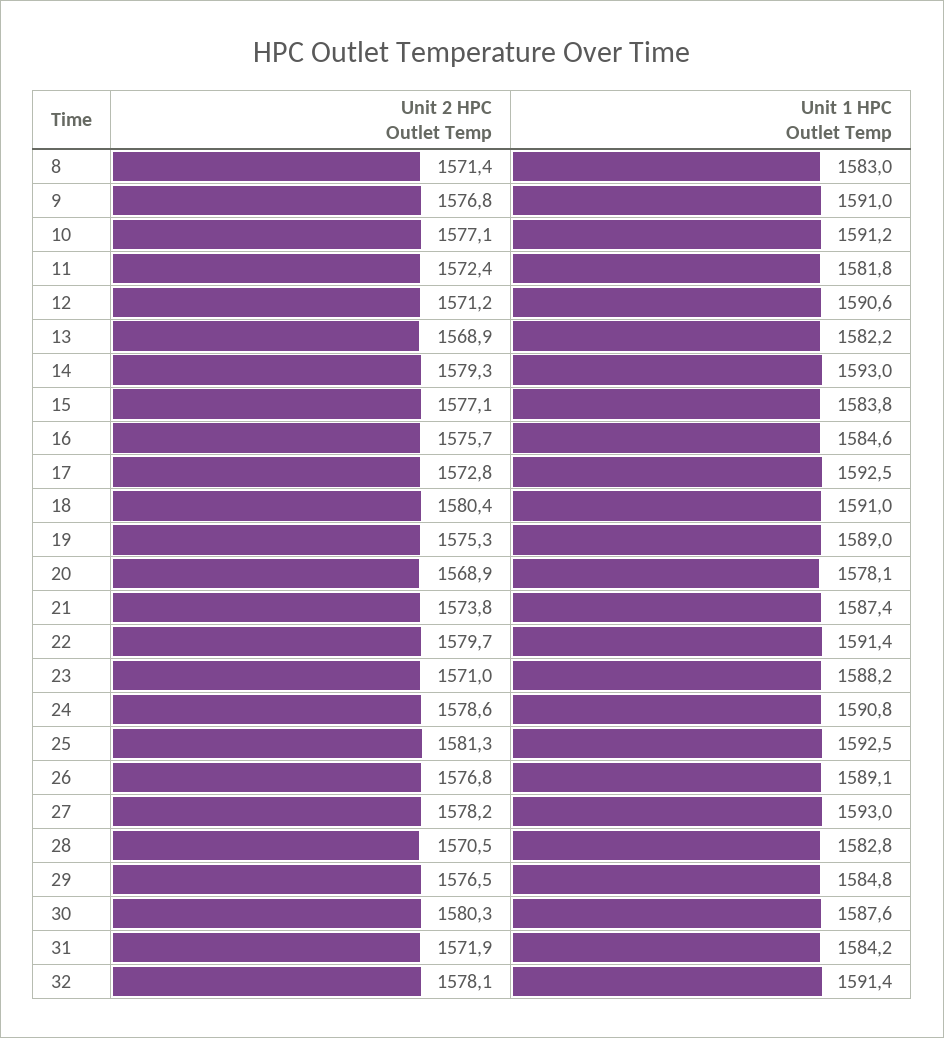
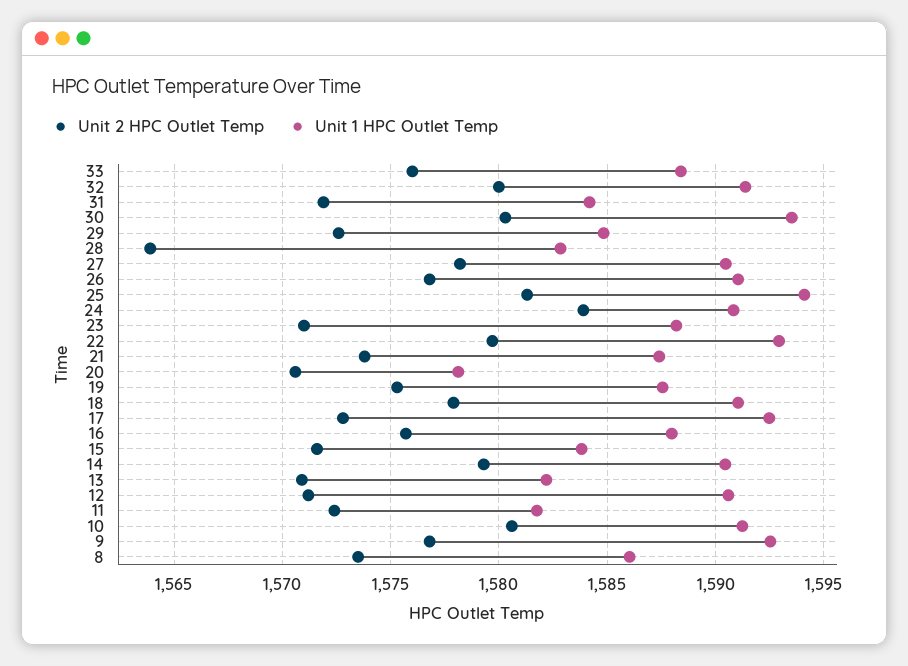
Unit 2 HPC Outlet Temp, 8: 1571.4 -> 1573.5
Unit 1 HPC Outlet Temp, 8: 1583 -> 1586
Unit 1 HPC Outlet Temp, 9: 1591 -> 1592.5
Unit 2 HPC Outlet Temp, 10: 1577.1 -> 1580.5
Unit 2 HPC Outlet Temp, 13: 1568.9 -> 1571
Unit 1 HPC Outlet Temp, 14: 1593 -> 1590.5
Unit 2 HPC Outlet Temp, 15: 1577.1 -> 1571.5
Unit 1 HPC Outlet Temp, 16: 1584.6 -> 1588
Unit 2 HPC Outlet Temp, 18: 1580.4 -> 1578
Unit 1 HPC Outlet Temp, 19: 1589 -> 1587.5
Unit 2 HPC Outlet Temp, 20: 1568.9 -> 1570.5
Unit 1 HPC Outlet Temp, 22: 1591.4 -> 1593
Unit 2 HPC Outlet Temp, 24: 1578.6 -> 1584
Unit 1 HPC Outlet Temp, 25: 1592.5 -> 1594
Unit 1 HPC Outlet Temp, 26: 1589.1 -> 1591
Unit 1 HPC Outlet Temp, 27: 1593 -> 1590.5
Unit 2 HPC Outlet Temp, 28: 1570.5 -> 1564
Unit 2 HPC Outlet Temp, 29: 1576.5 -> 1572.5
Unit 1 HPC Outlet Temp, 30: 1587.6 -> 1593.5
Unit 2 HPC Outlet Temp, 32: 1578.1 -> 1580
Unit 2 HPC Outlet Temp, 33: none -> 1576
Unit 1 HPC Outlet Temp, 33: none -> 1588.5

